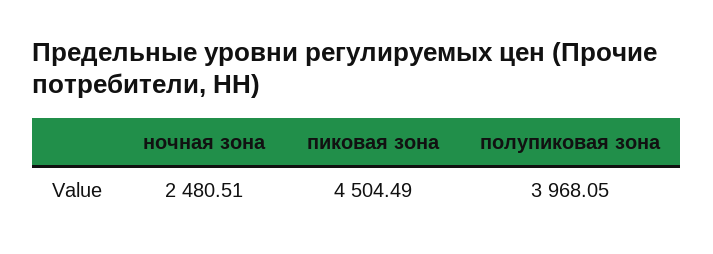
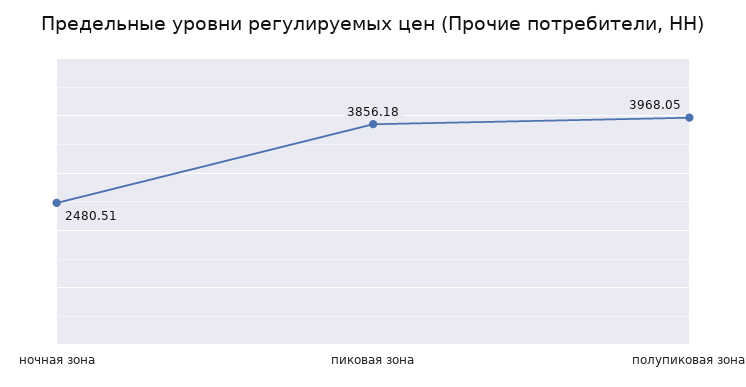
пиковая зона: 4504.49 -> 3856.18

